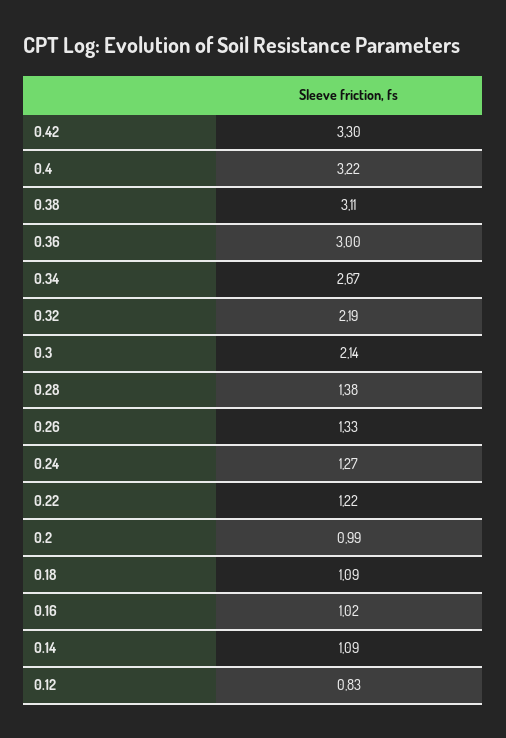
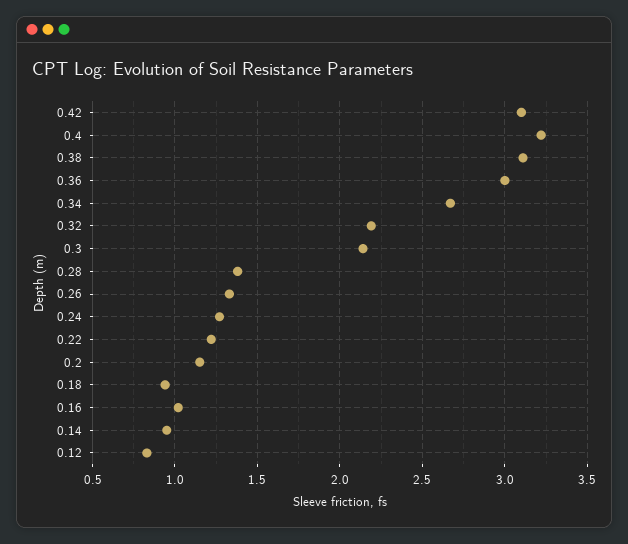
0.42: 3.3 -> 3.1
0.2: 0.99 -> 1.15
0.18: 1.09 -> 0.95
0.14: 1.09 -> 0.95

